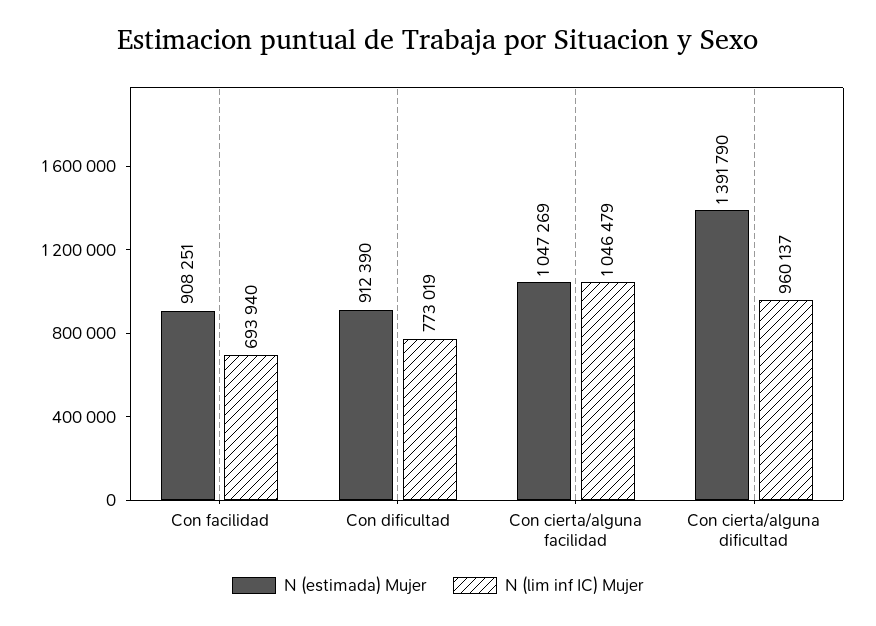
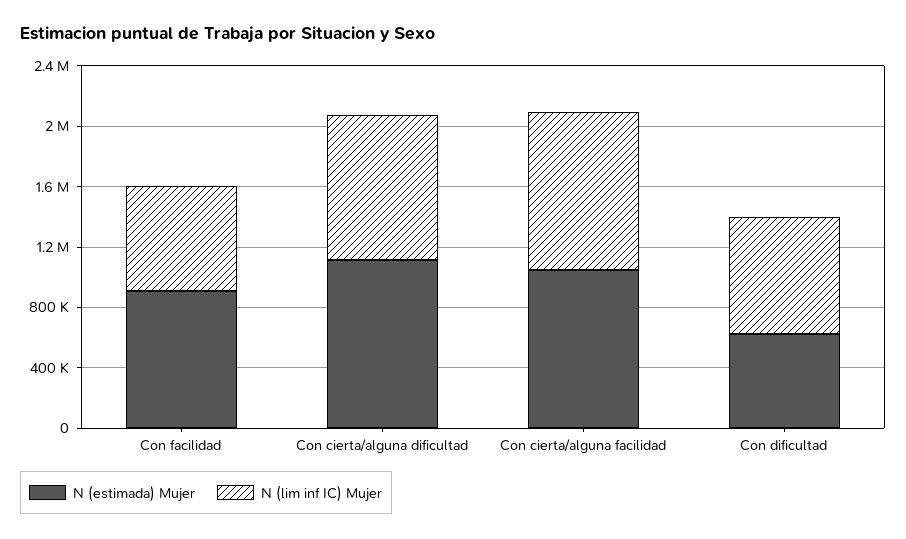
N (estimada) Mujer, Con dificultad: 912390 -> 600000
N (estimada) Mujer, Con cierta/alguna dificultad: 1391790 -> 1100000

